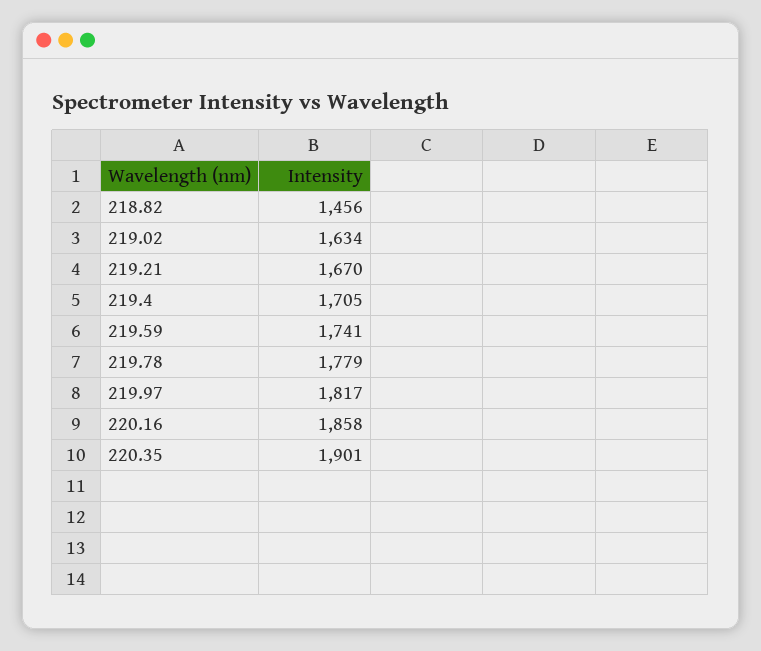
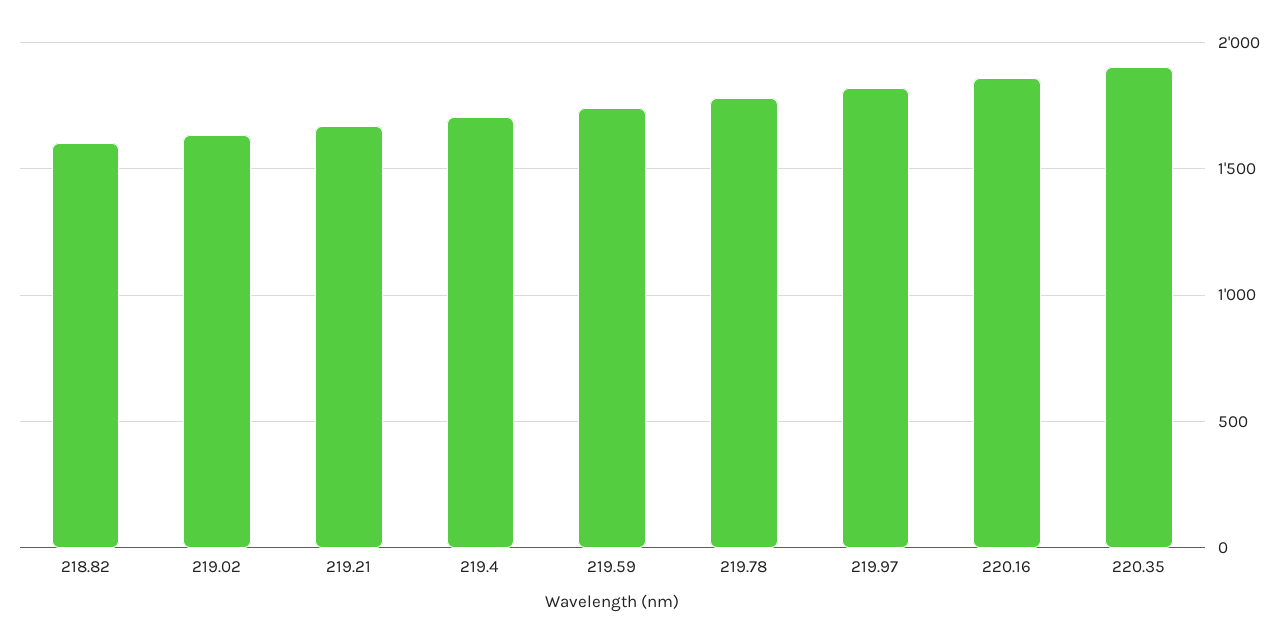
218.82: 1456 -> 1600

